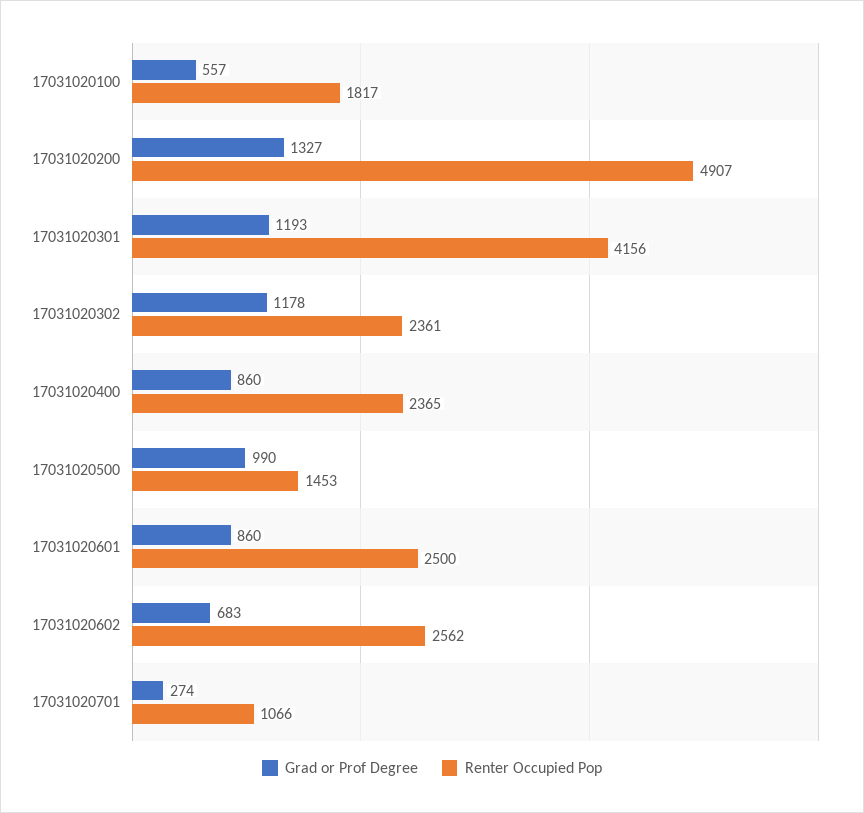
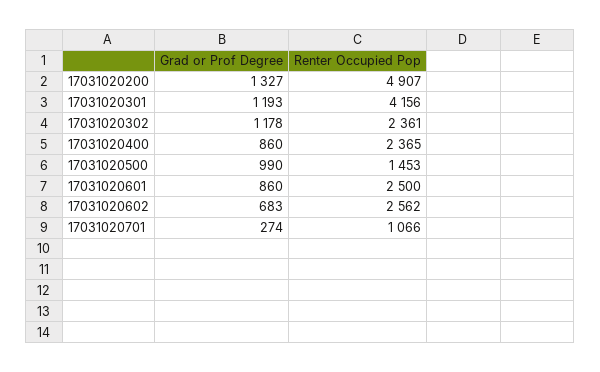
Grad or Prof Degree, 17031020100: 557 -> none
Renter Occupied Pop, 17031020100: 1817 -> none

